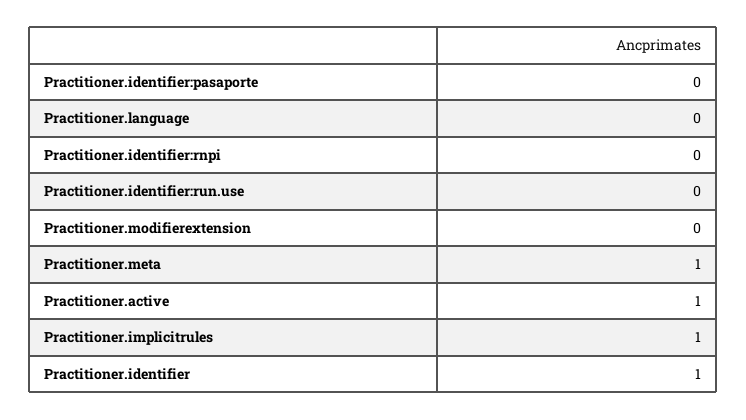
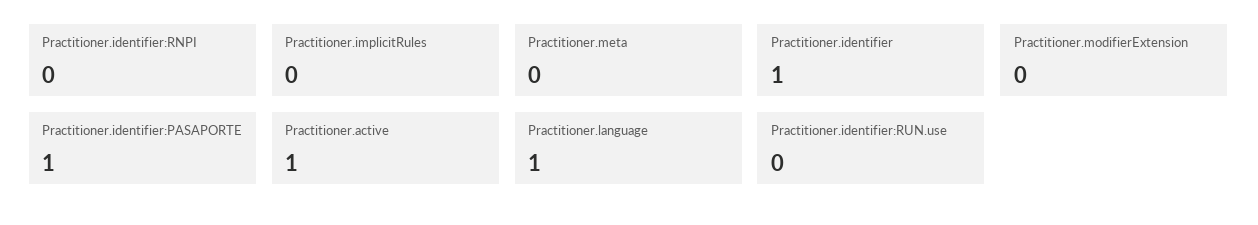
Practitioner.identifier:pasaporte: 0 -> 1
Practitioner.language: 0 -> 1
Practitioner.meta: 1 -> 0
Practitioner.implicitrules: 1 -> 0

